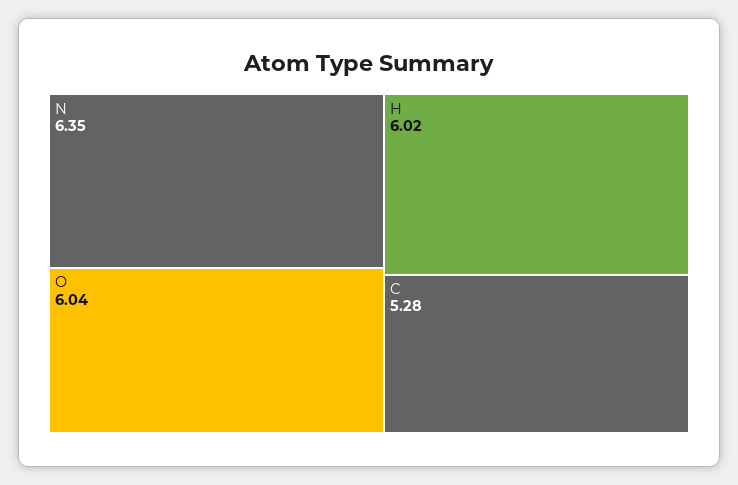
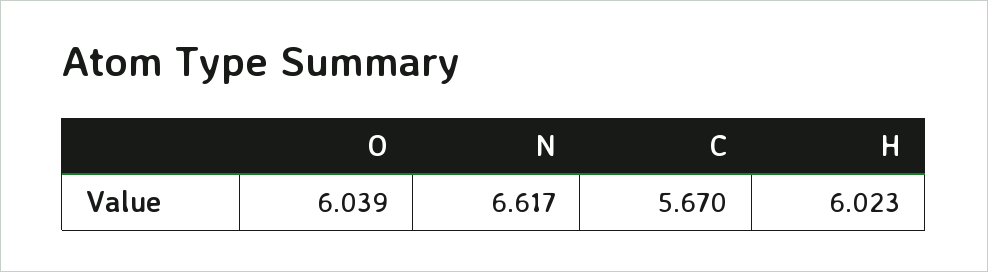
N: 6.35 -> 6.617
C: 5.28 -> 5.67

